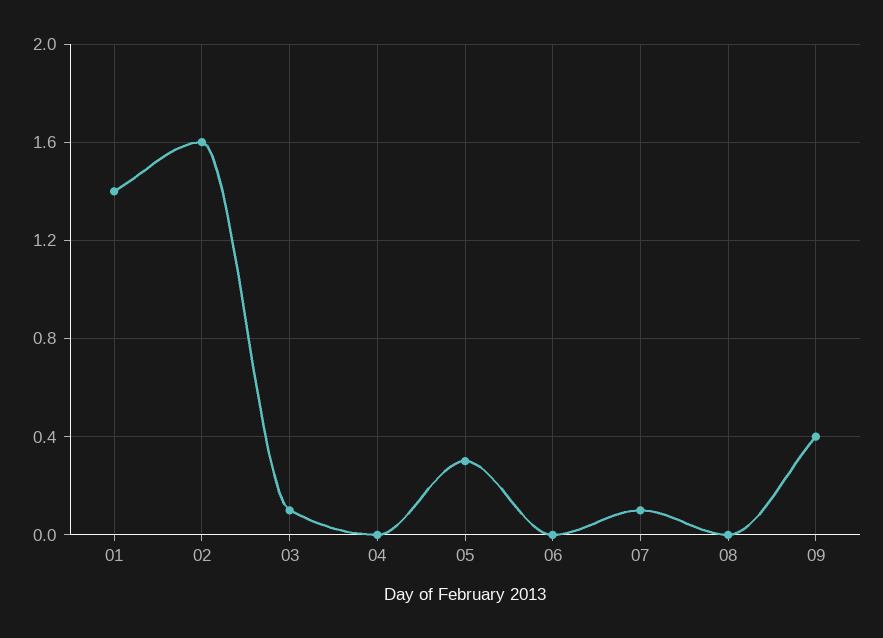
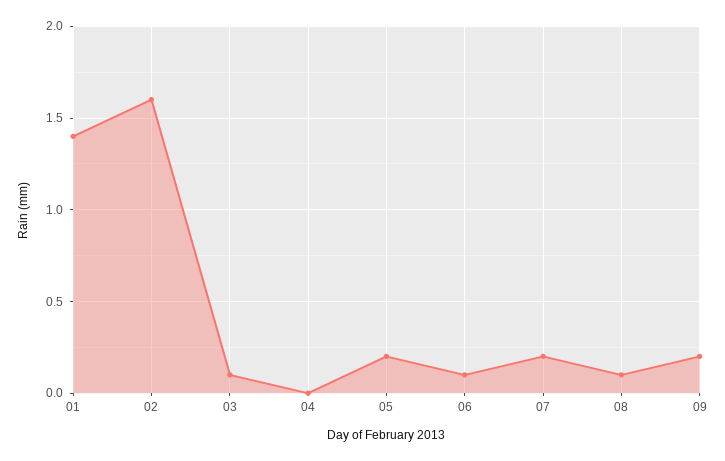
05: 0.3 -> 0.2
06: 0 -> 0.1
07: 0.1 -> 0.2
08: 0 -> 0.1
09: 0.4 -> 0.2

